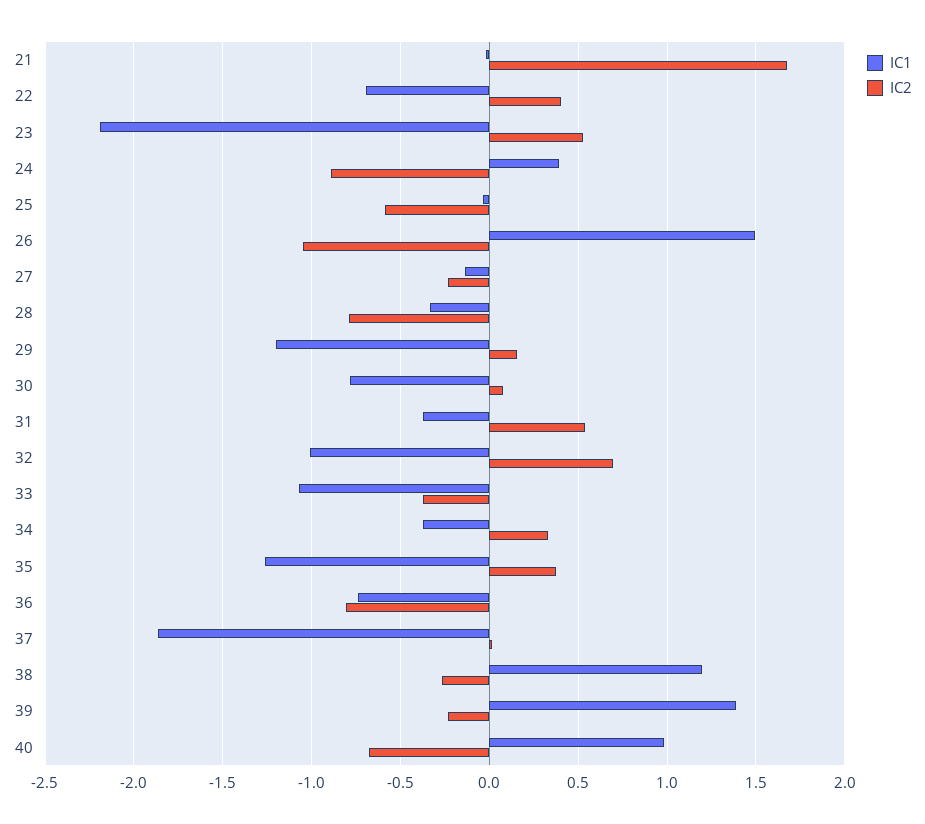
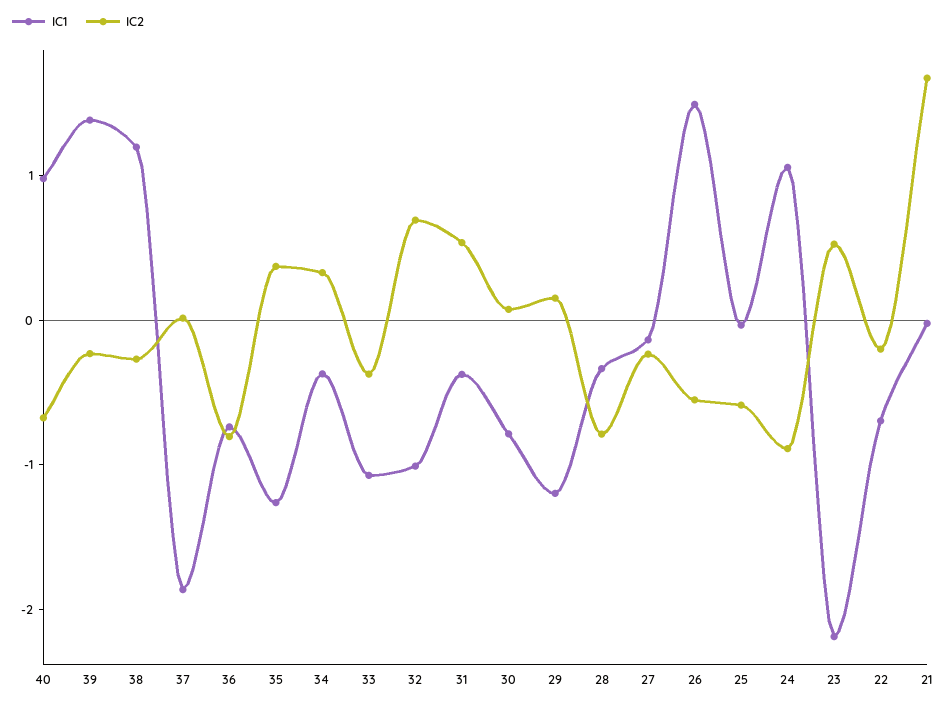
IC2, 22: 0.4 -> -0.2
IC1, 24: 0.4 -> 1
IC2, 26: -1.05 -> -0.6

